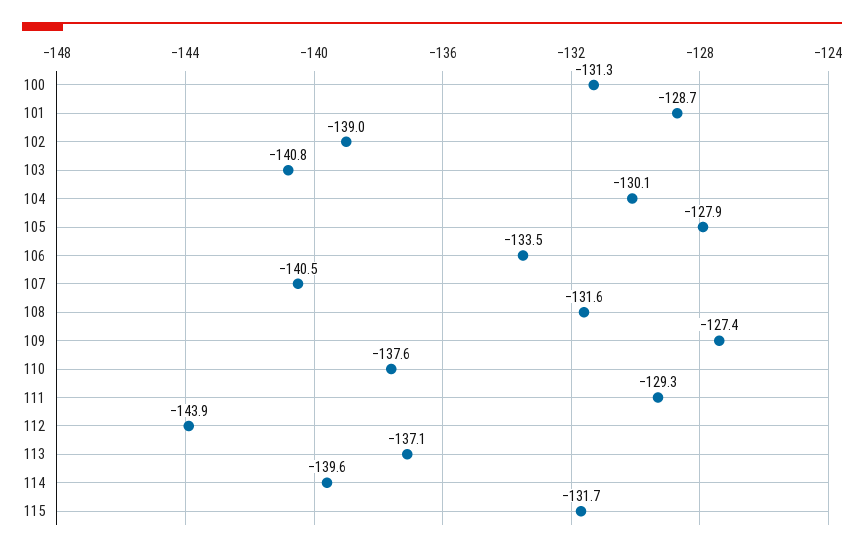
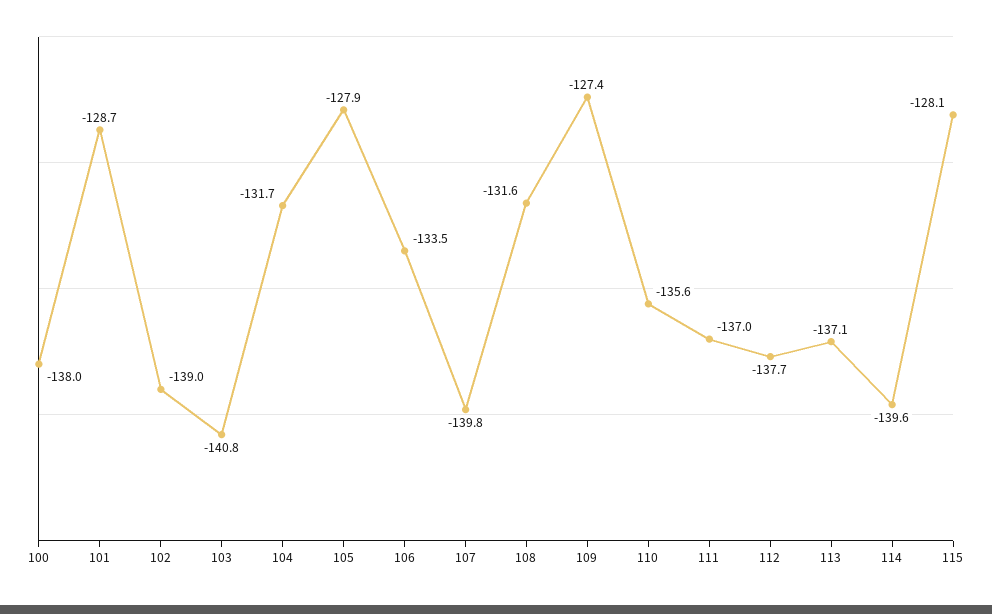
100: -131.3 -> -138
104: -130.1 -> -131.7
107: -140.5 -> -139.8
110: -137.6 -> -135.6
111: -129.3 -> -137
112: -143.9 -> -137.7
115: -131.7 -> -128.1

